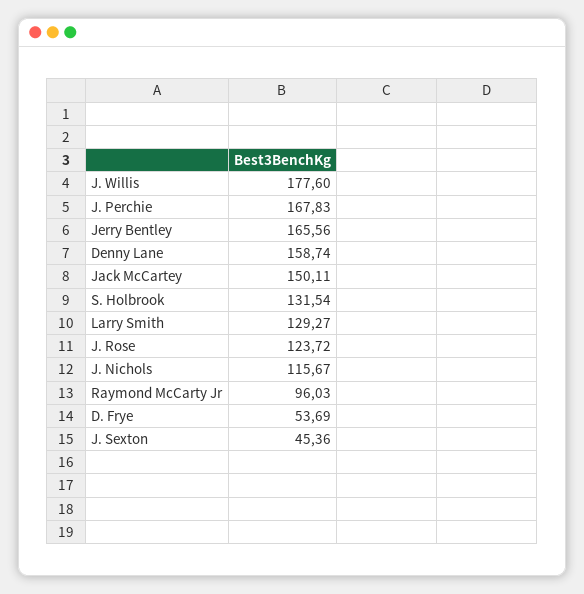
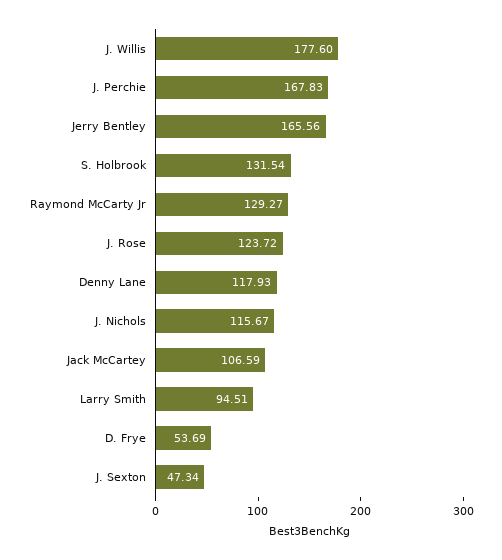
Denny Lane: 158.74 -> 117.93
Jack McCartey: 150.11 -> 106.59
Larry Smith: 129.27 -> 94.51
Raymond McCarty Jr: 96.03 -> 129.27
J. Sexton: 45.36 -> 47.34

